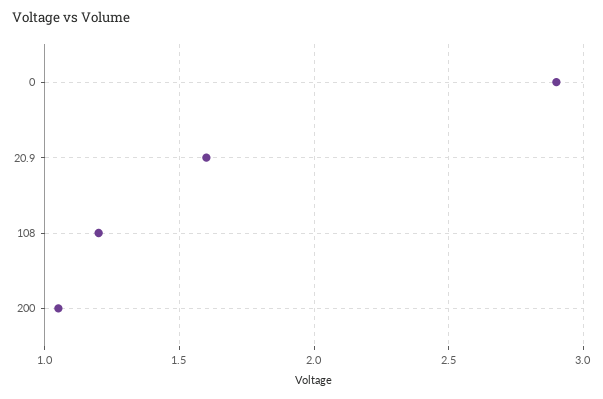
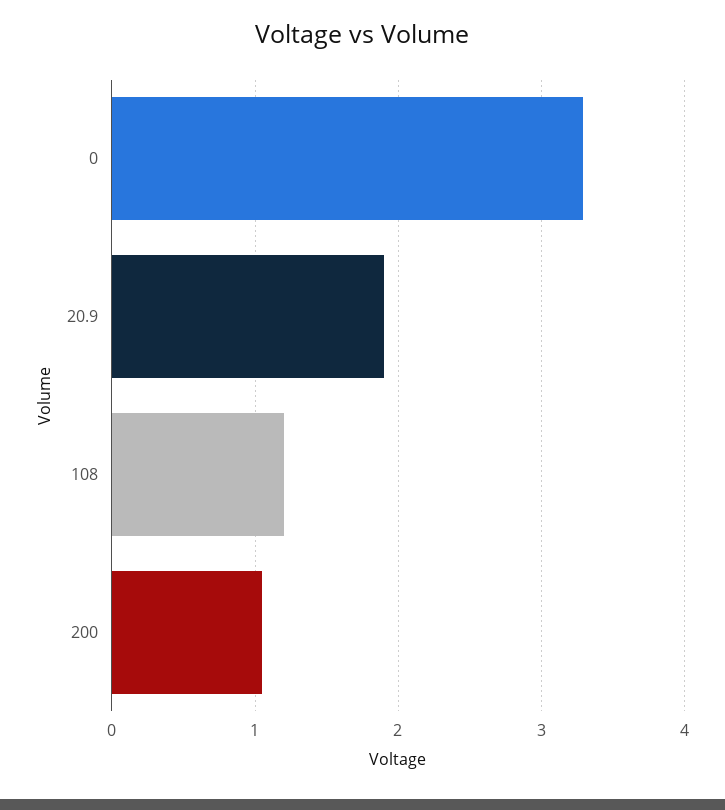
0: 2.9 -> 3.3
20.9: 1.6 -> 1.9

